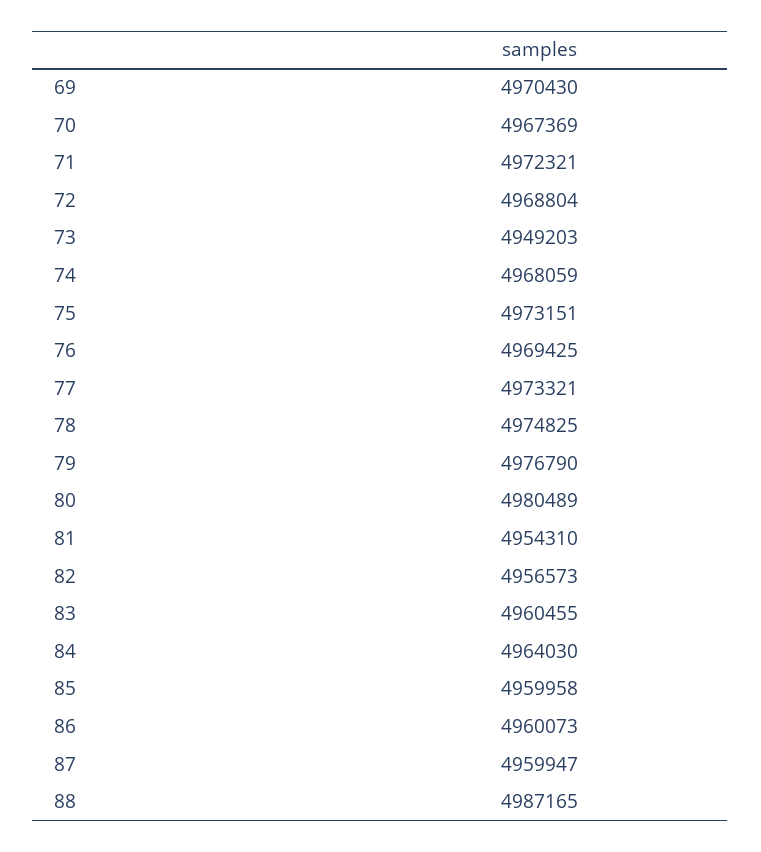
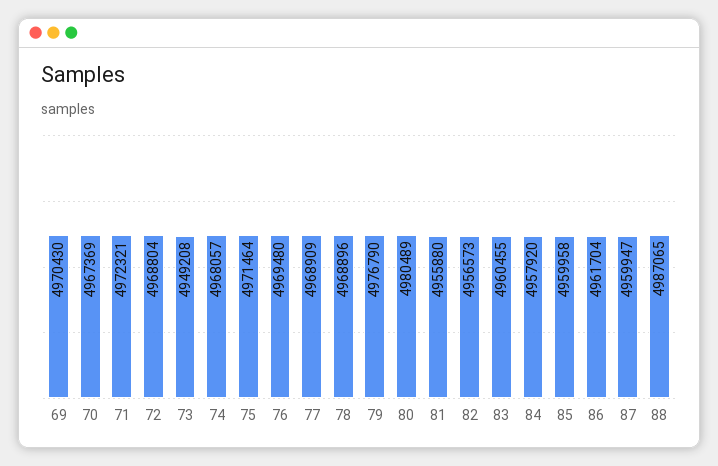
73: 4949203 -> 4949208
74: 4968059 -> 4968057
75: 4973151 -> 4971464
76: 4969425 -> 4969480
77: 4973321 -> 4968909
78: 4974825 -> 4968896
81: 4954310 -> 4955880
84: 4964030 -> 4957920
86: 4960073 -> 4961704
88: 4987165 -> 4987065

